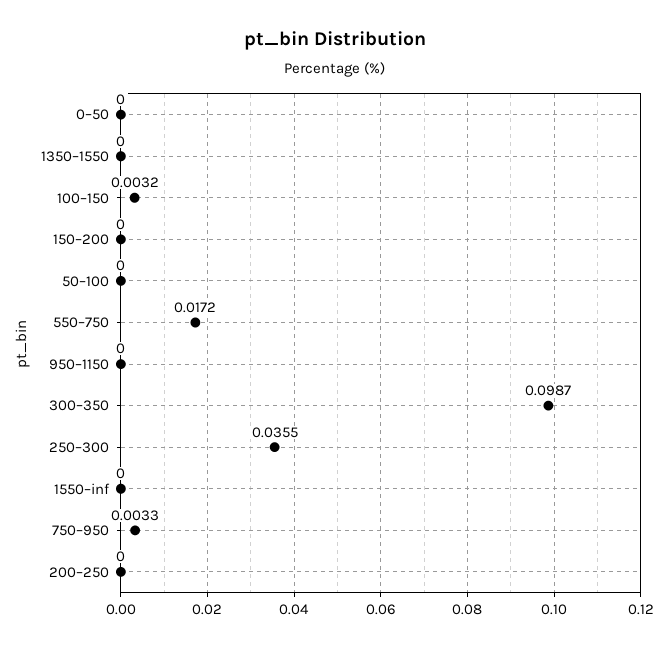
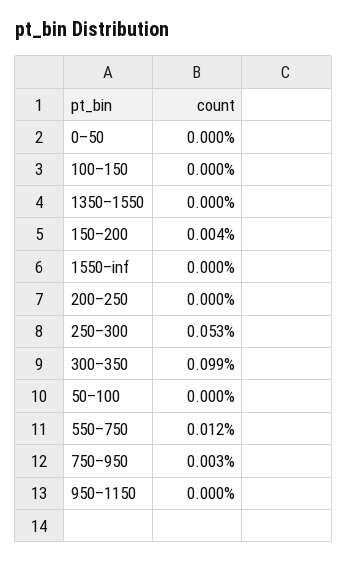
100–150: 0.0032 -> 0
150–200: 0 -> 0.004
550–750: 0.0172 -> 0.012
250–300: 0.0355 -> 0.053

